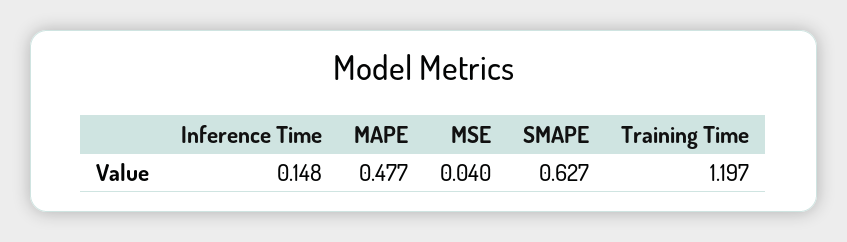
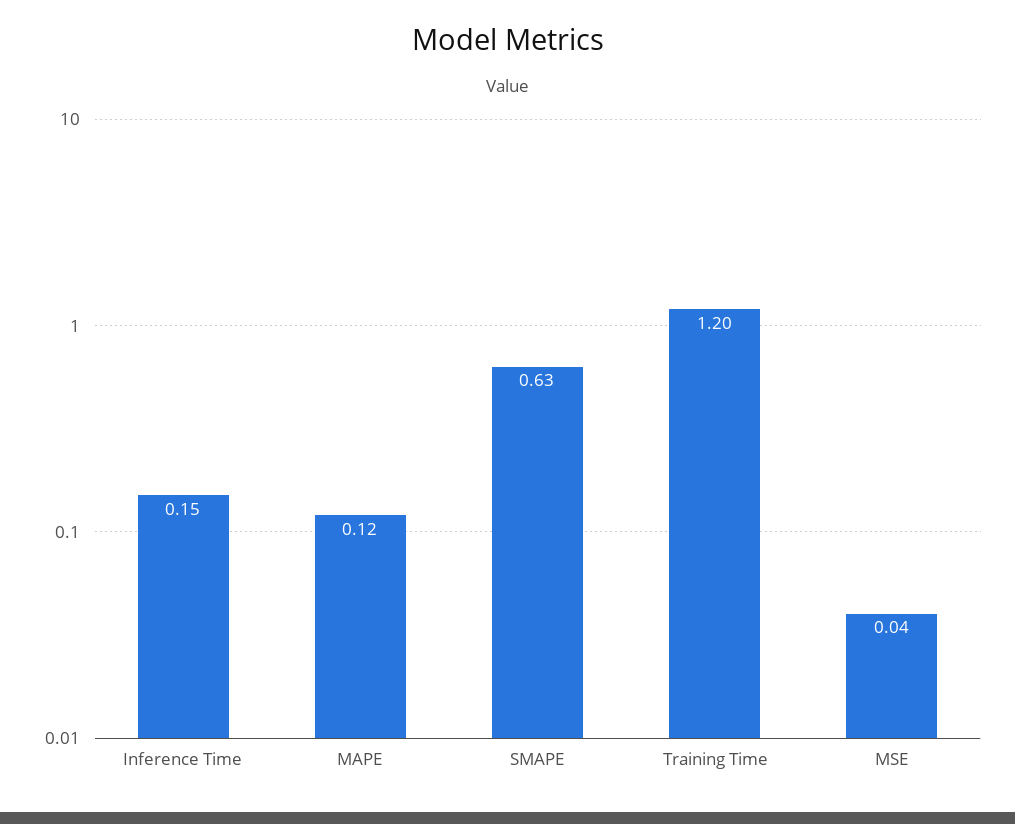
MAPE: 0.477 -> 0.12

